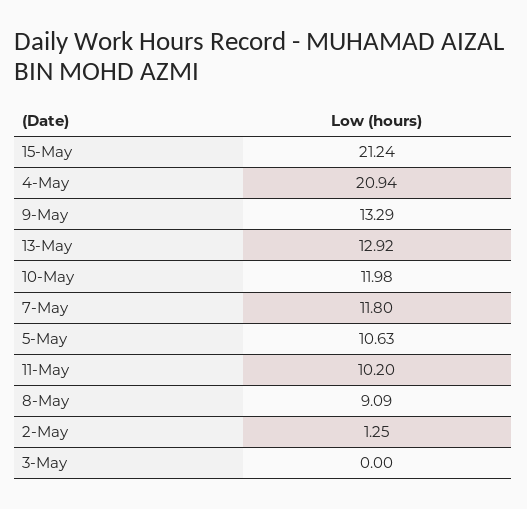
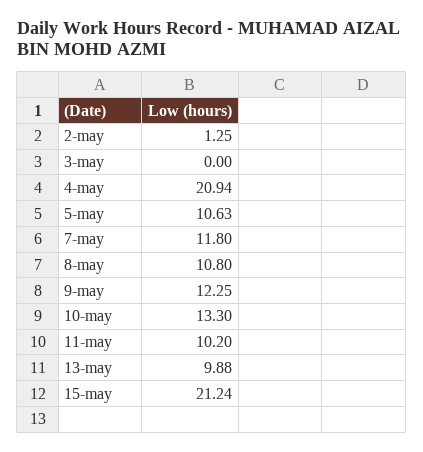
9-May: 13.29 -> 12.25
13-May: 12.92 -> 9.88
10-May: 11.98 -> 13.3
8-May: 9.09 -> 10.8

